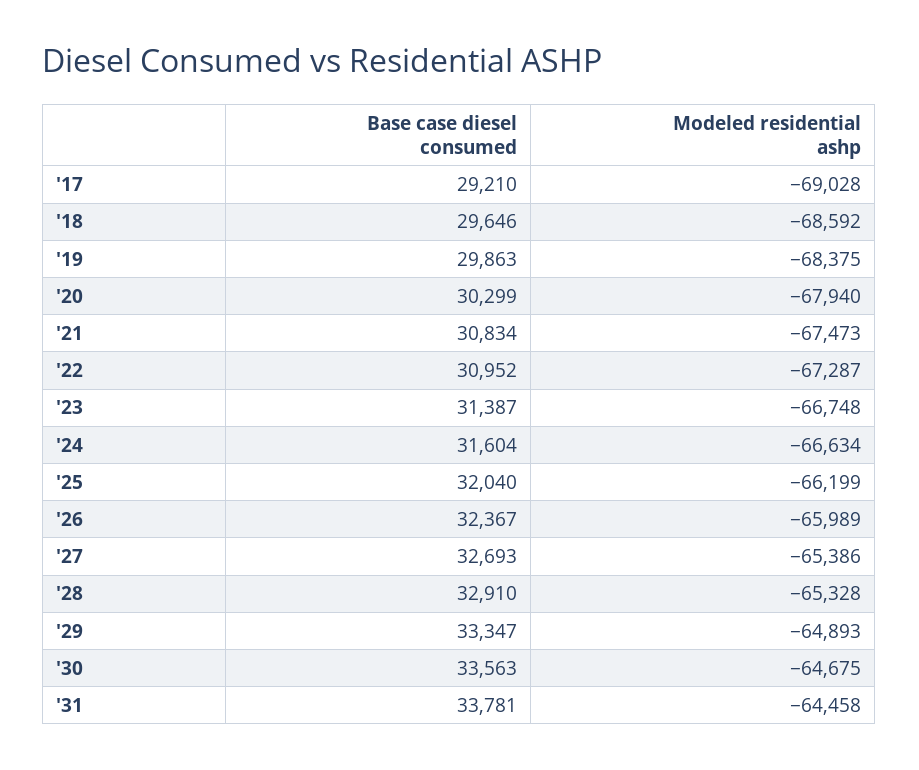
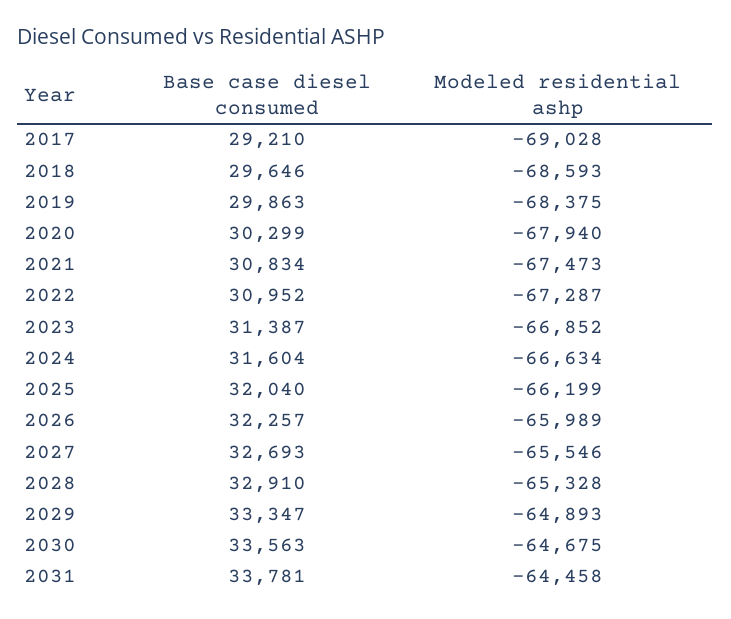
Modeled residential ashp, '18: -68592 -> -68593
Modeled residential ashp, '23: -66748 -> -66852
Base case diesel consumed, '26: 32367 -> 32257
Modeled residential ashp, '27: -65386 -> -65546

